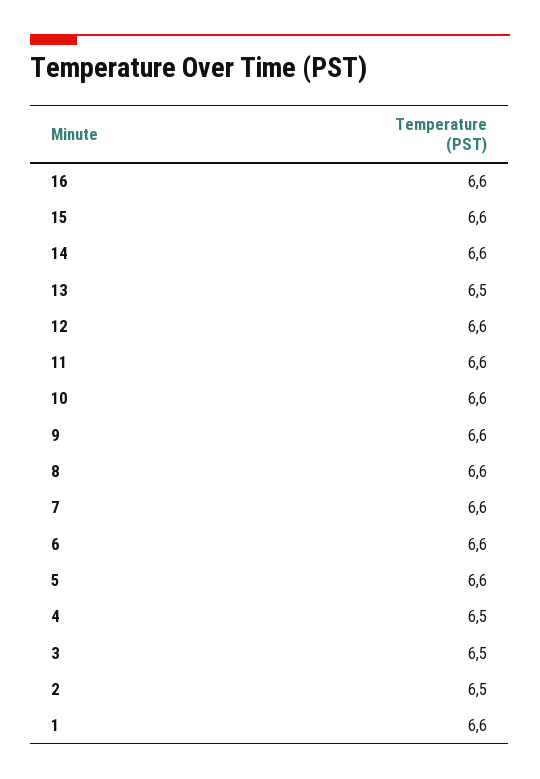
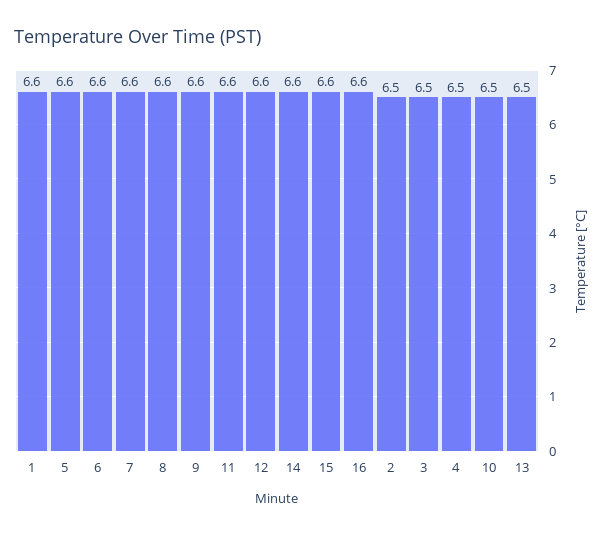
10: 6.6 -> 6.5

